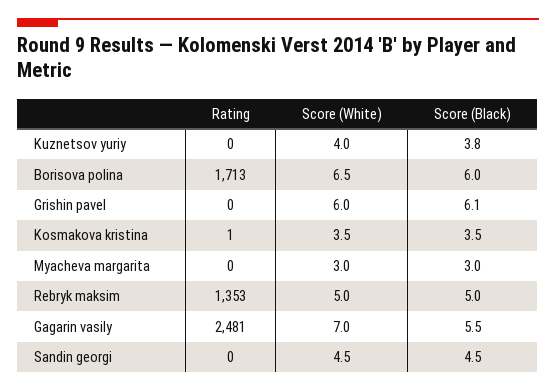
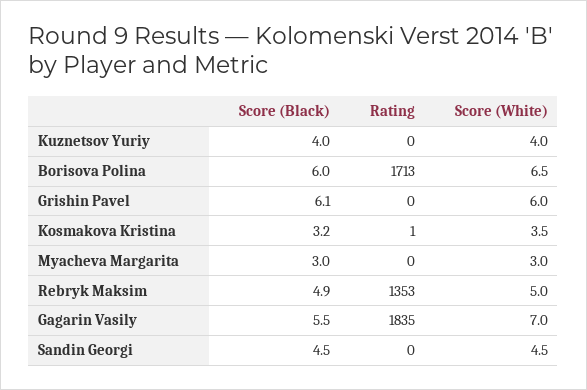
Score (Black), Kuznetsov yuriy: 3.8 -> 4
Score (Black), Kosmakova kristina: 3.5 -> 3.2
Score (Black), Rebryk maksim: 5 -> 4.9
Rating, Gagarin vasily: 2481 -> 1835

